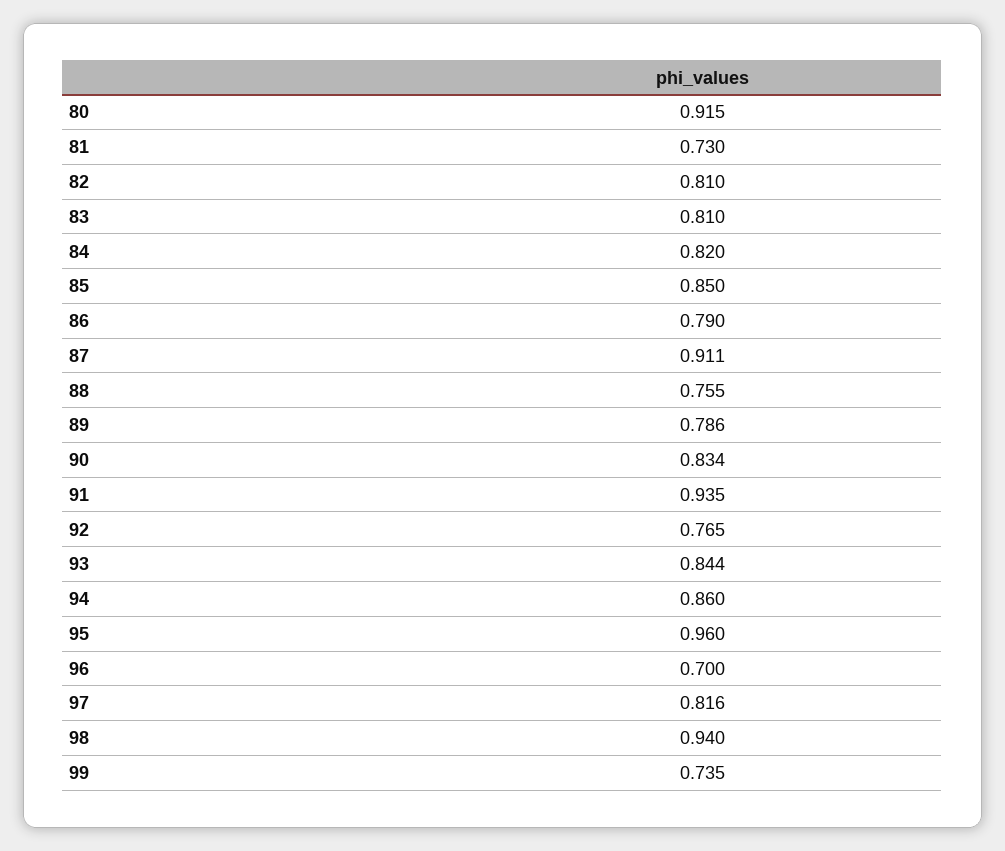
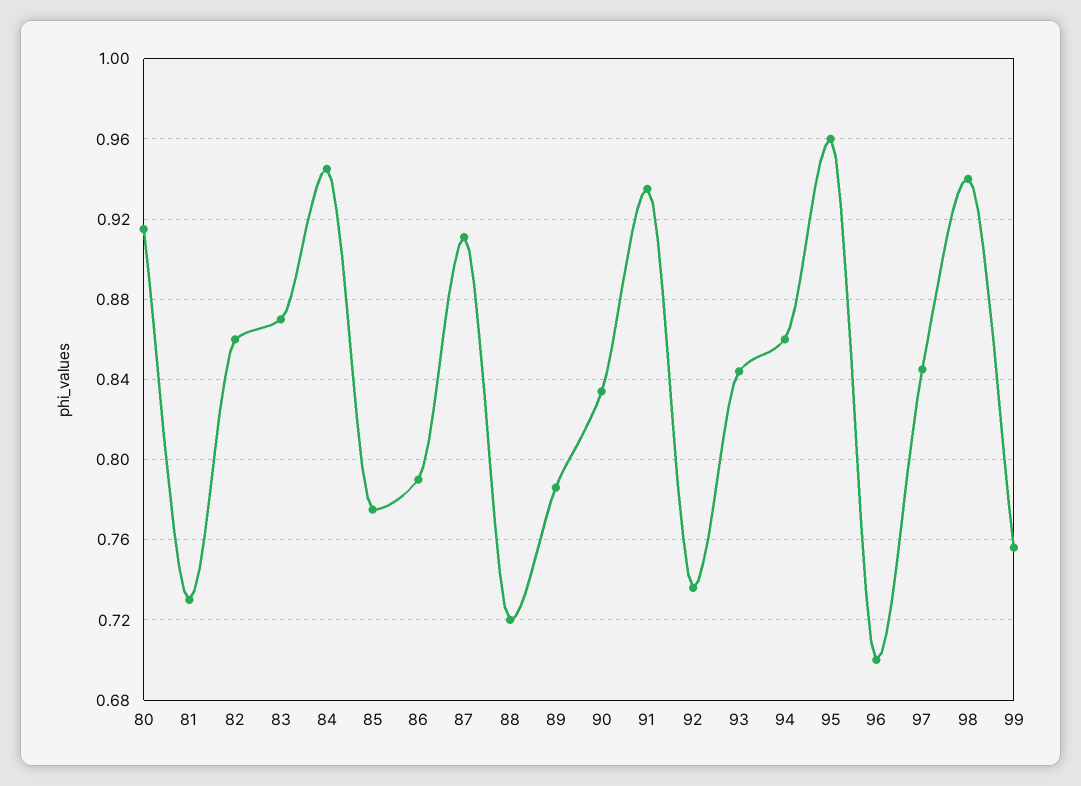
82: 0.81 -> 0.86
83: 0.81 -> 0.87
84: 0.82 -> 0.945
85: 0.85 -> 0.775
88: 0.755 -> 0.72
92: 0.765 -> 0.735
97: 0.816 -> 0.845
99: 0.735 -> 0.755

